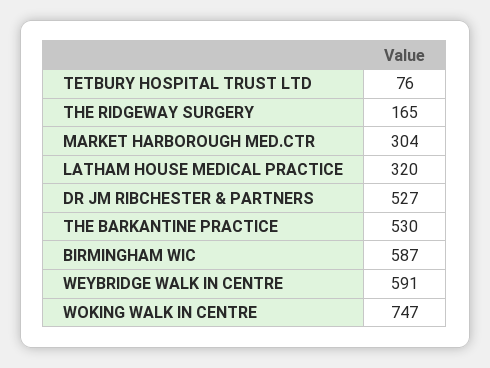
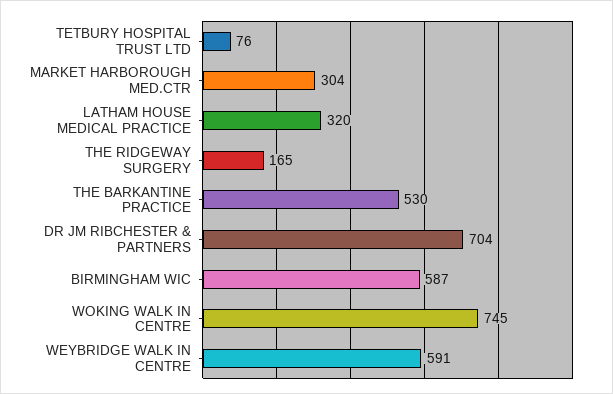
DR JM RIBCHESTER & PARTNERS: 527 -> 704
WOKING WALK IN CENTRE: 747 -> 745

